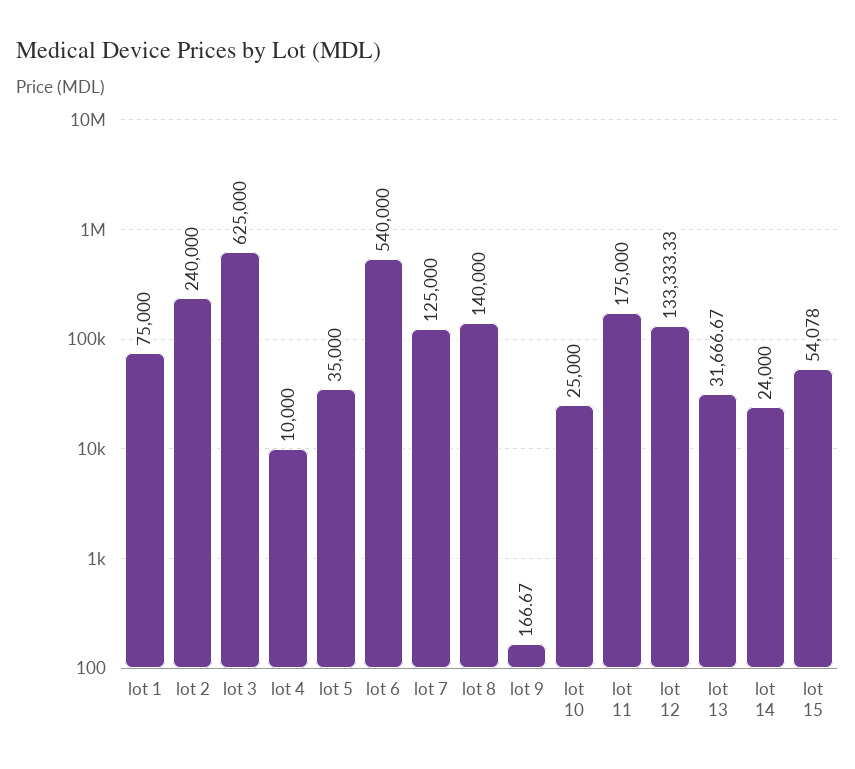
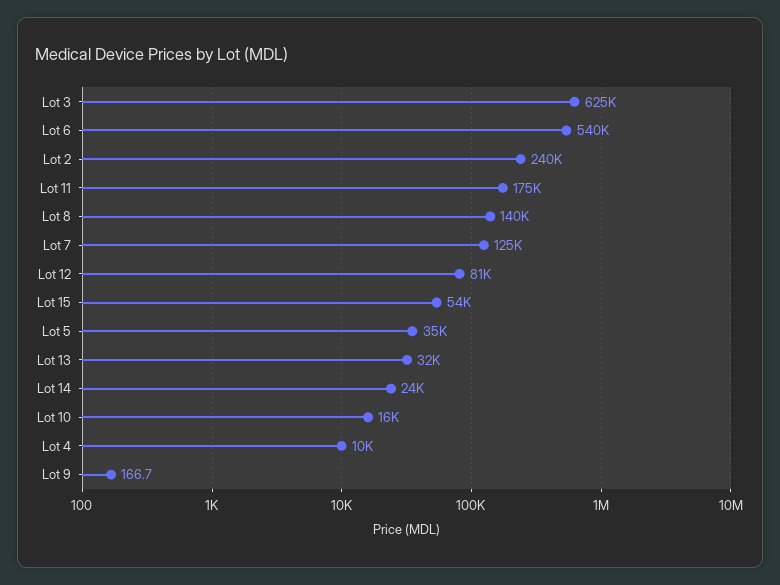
lot 1: 75000 -> none
lot 10: 25000 -> 16000
lot 12: 133333.33 -> 81000

